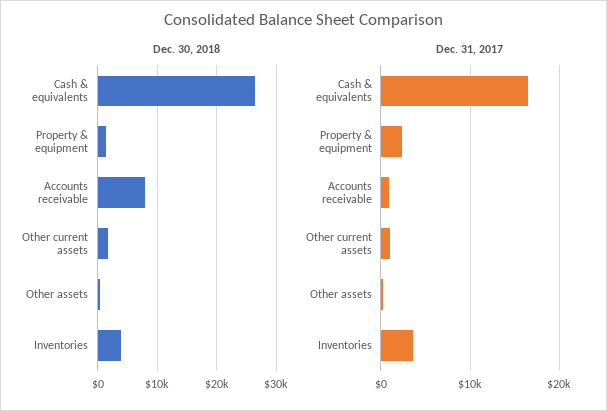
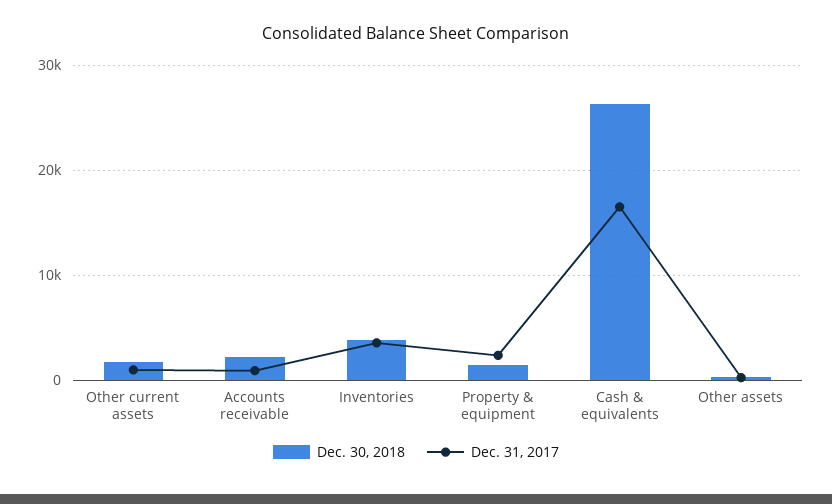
Dec. 30, 2018, Accounts receivable: 8000 -> 2000

